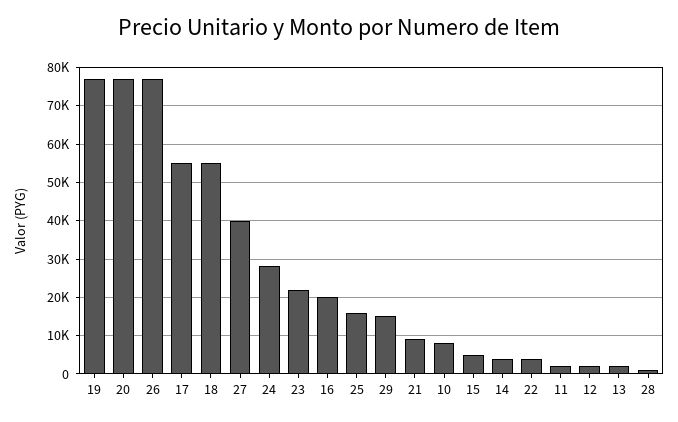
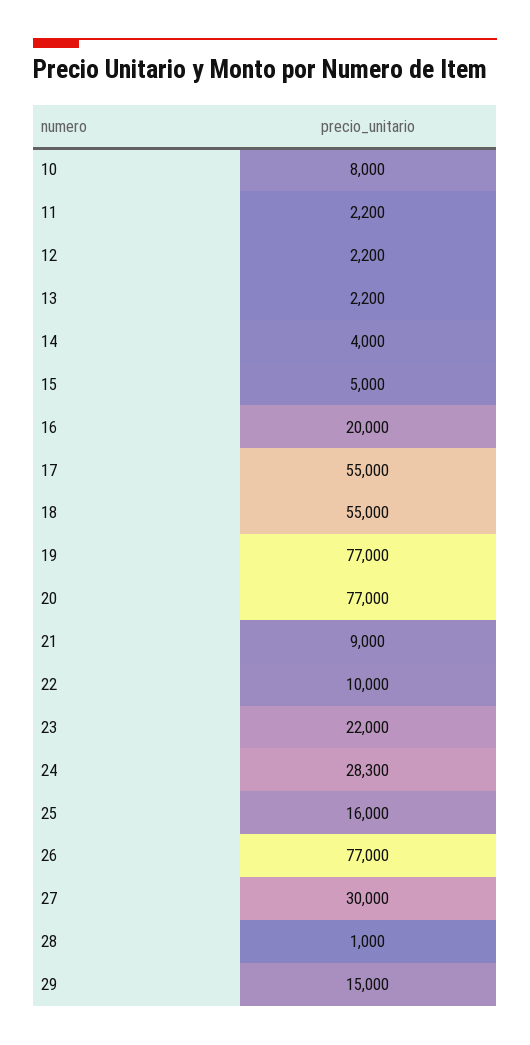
27: 40000 -> 30000
22: 4000 -> 10000

